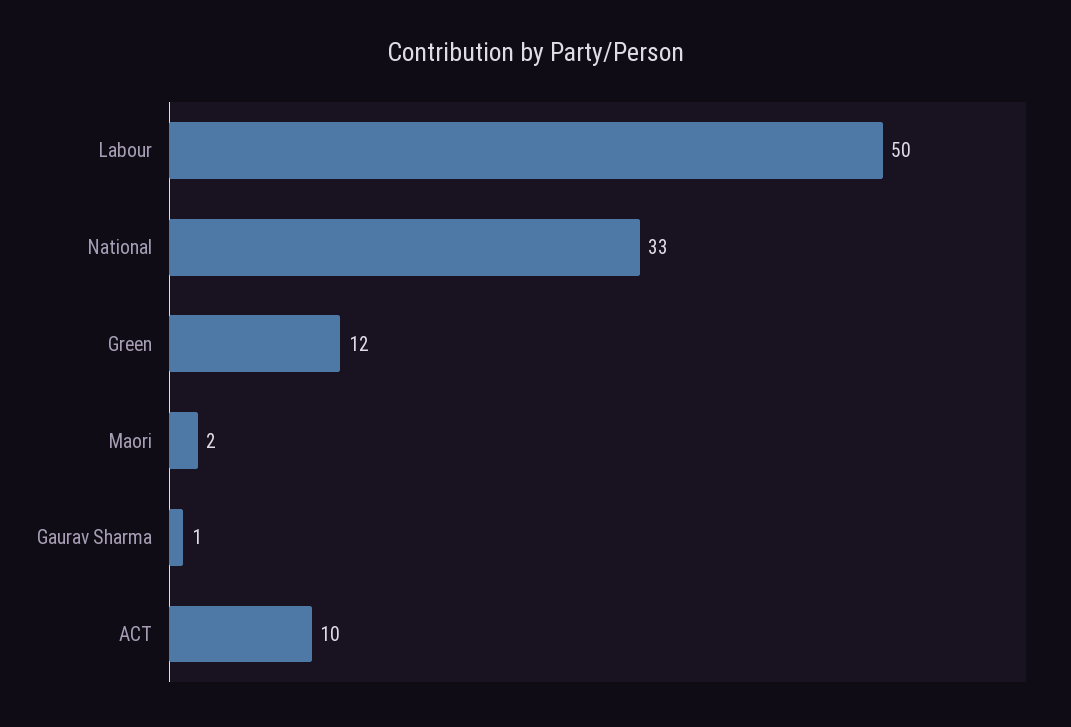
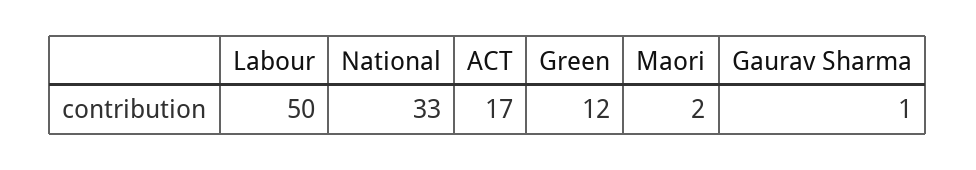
ACT: 10 -> 17

